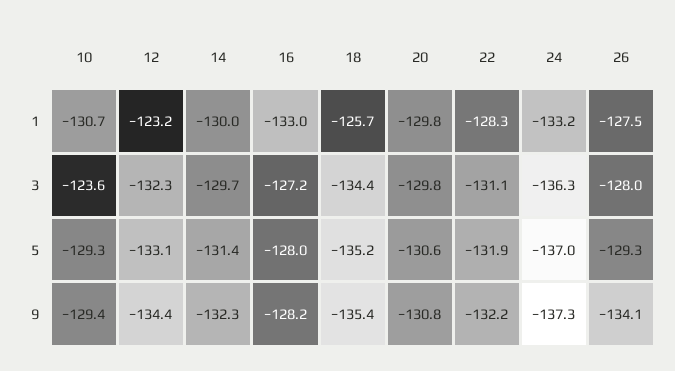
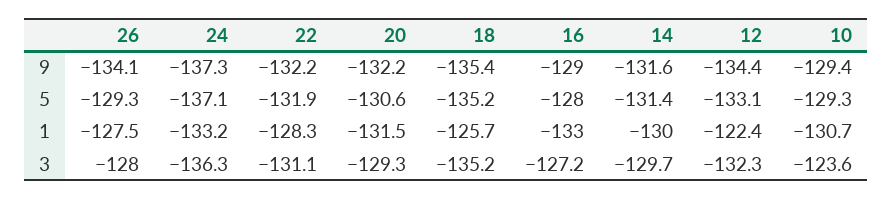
12, 1: -123.2 -> -122.4
20, 1: -129.8 -> -131.5
18, 3: -134.4 -> -135.2
20, 3: -129.8 -> -129.3
24, 5: -137 -> -137.1
14, 9: -132.3 -> -131.6
16, 9: -128.2 -> -129
20, 9: -130.8 -> -132.2

